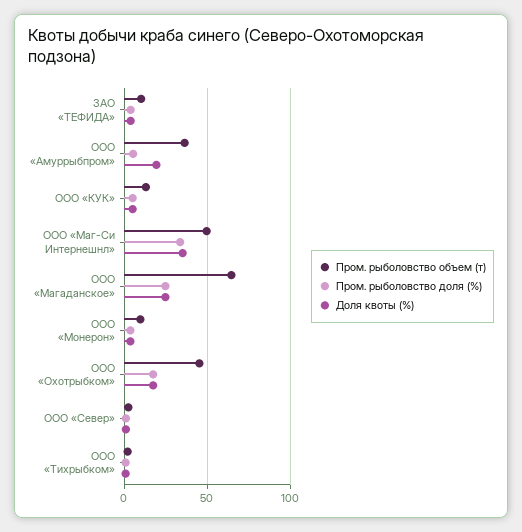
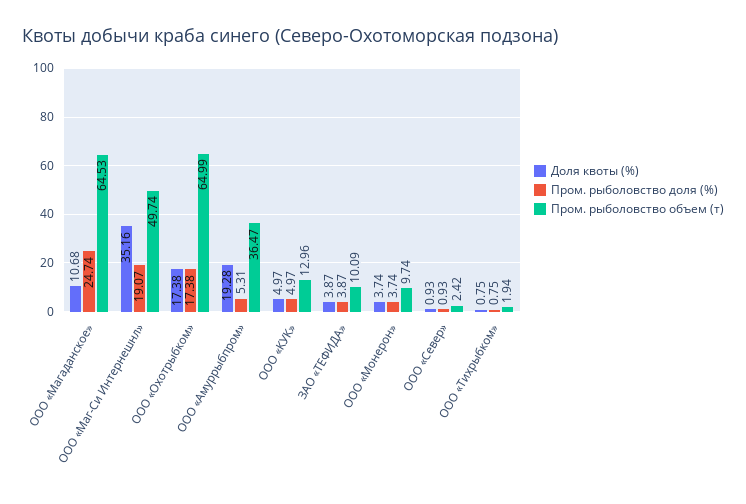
Пром. рыболовство доля (%), ООО «Маг-Си Интернешнл»: 35 -> 19.07
Доля квоты (%), ООО «Магаданское»: 25 -> 10.68
Пром. рыболовство объем (т), ООО «Охотрыбком»: 45 -> 64.99

